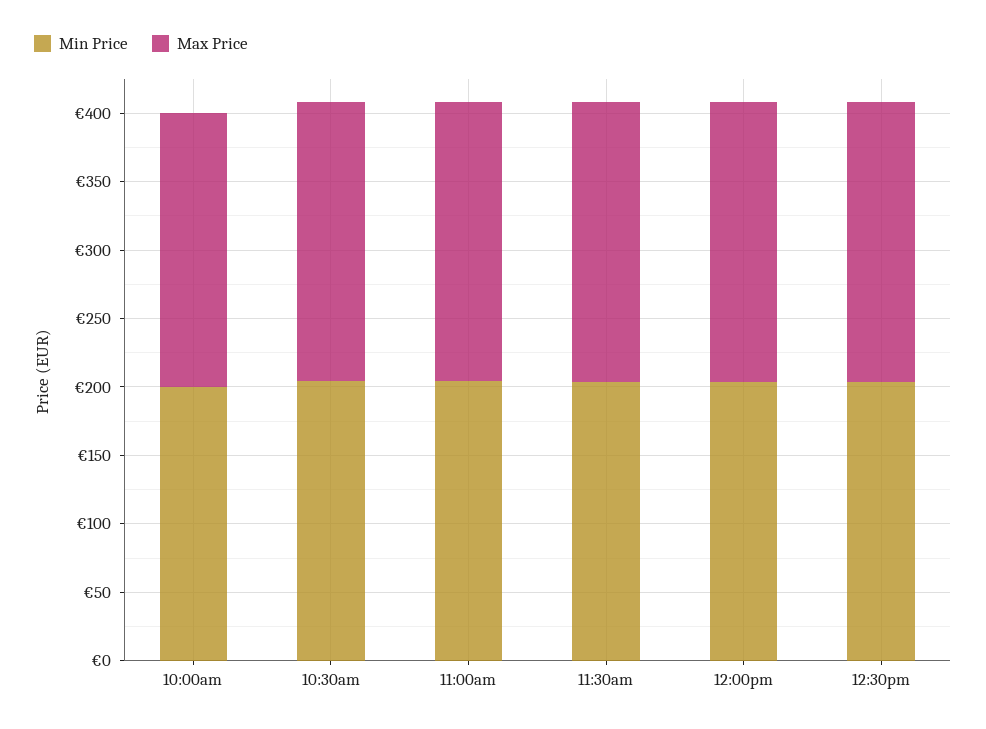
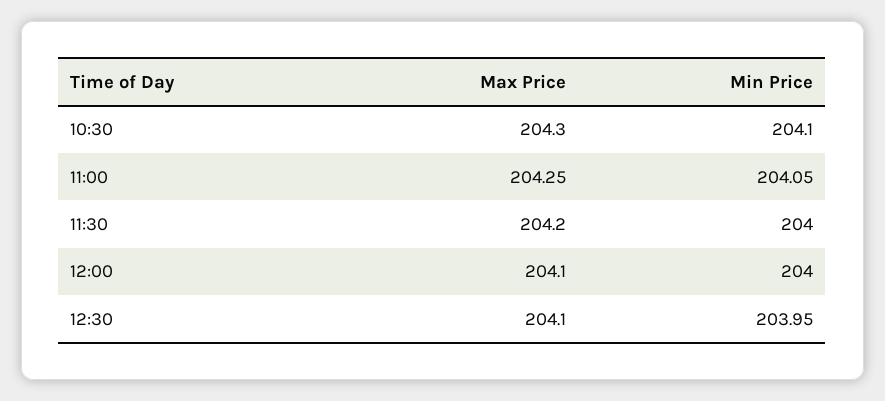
Min Price, 10:00am: 200 -> none
Max Price, 10:00am: 200 -> none

